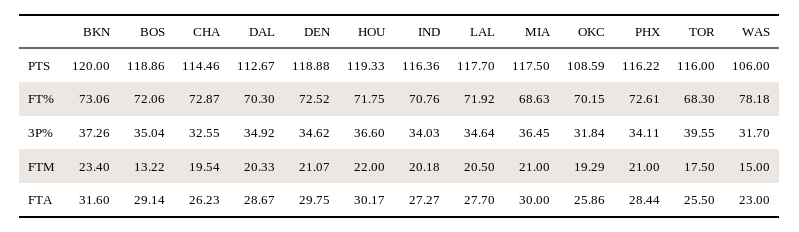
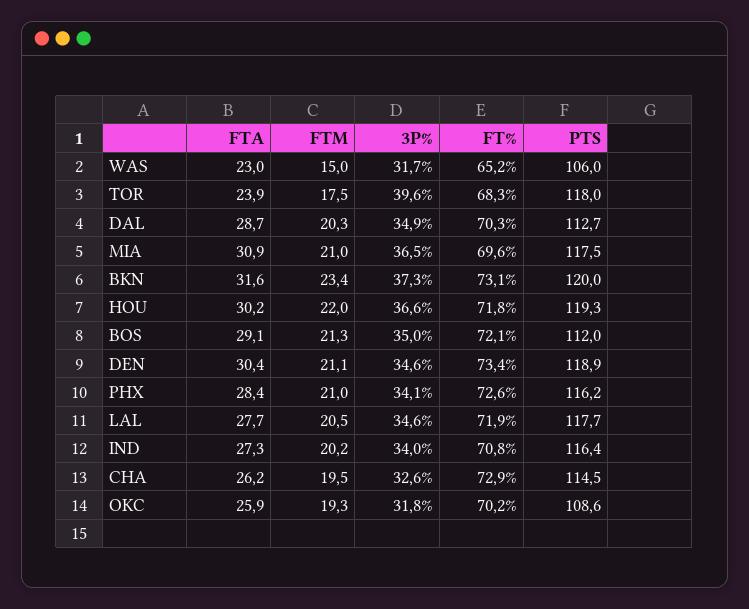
BOS, PTS: 118.86 -> 112
TOR, PTS: 116 -> 118
DEN, FT%: 72.52 -> 73.4
MIA, FT%: 68.63 -> 69.6
WAS, FT%: 78.18 -> 65.2
BOS, FTM: 13.22 -> 21.3
DEN, FTA: 29.75 -> 30.4
MIA, FTA: 30 -> 30.9
TOR, FTA: 25.5 -> 23.9

